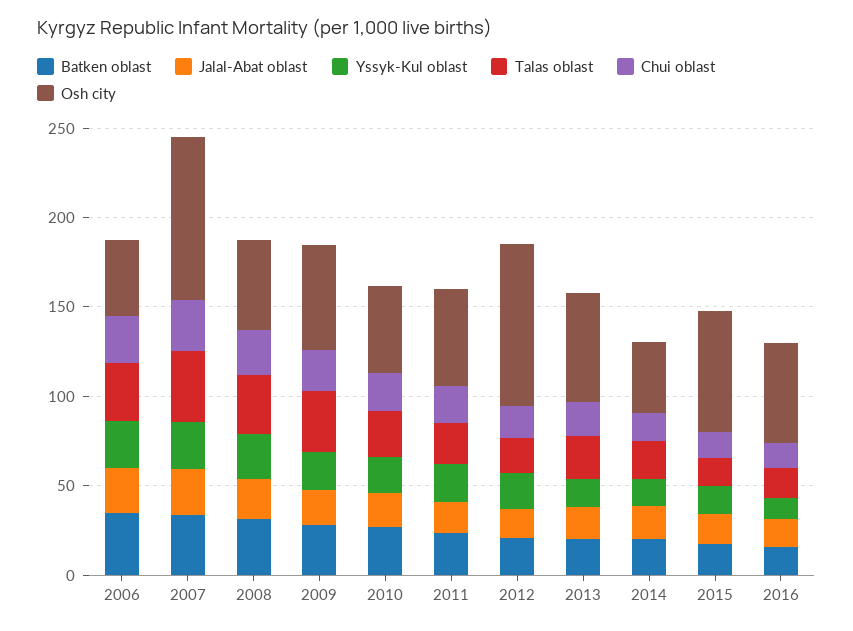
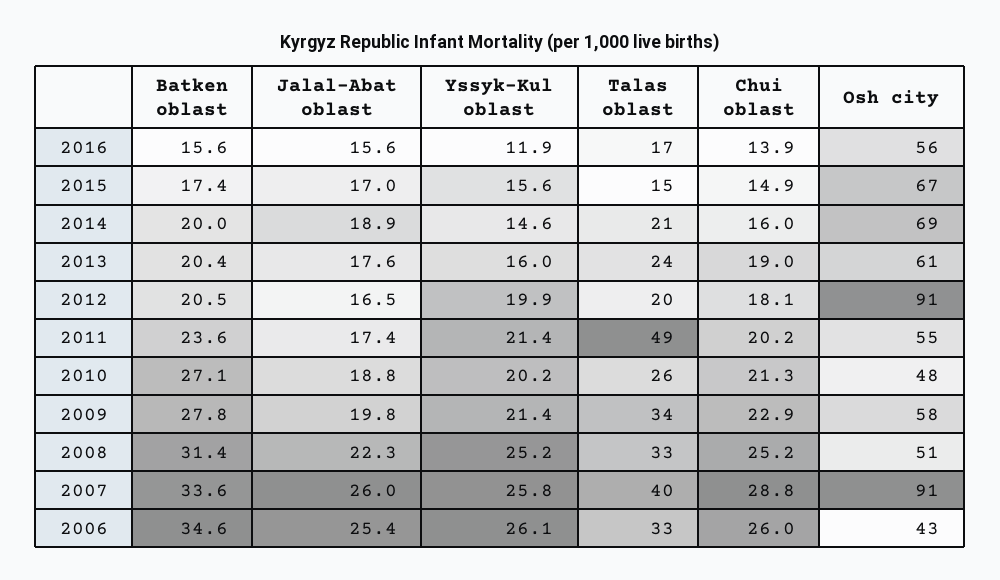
Talas oblast, 2011: 20 -> 49
Osh city, 2014: 40 -> 69

